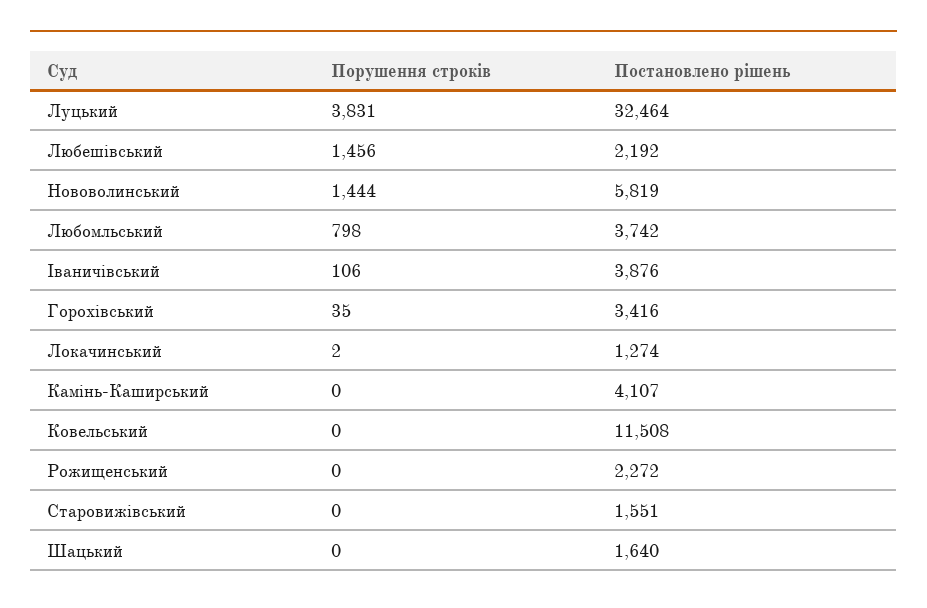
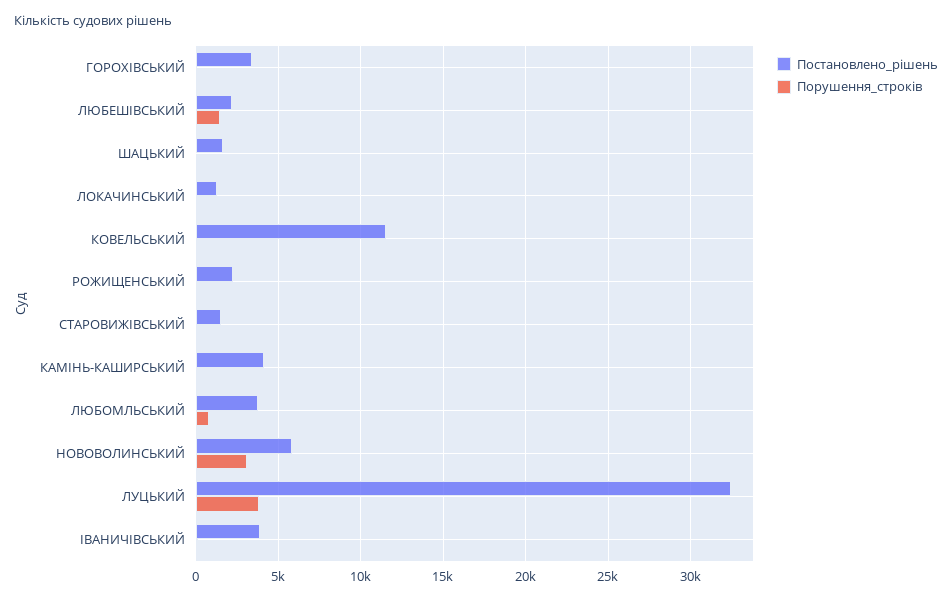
Порушення строків, Нововолинський: 1444 -> 3000

